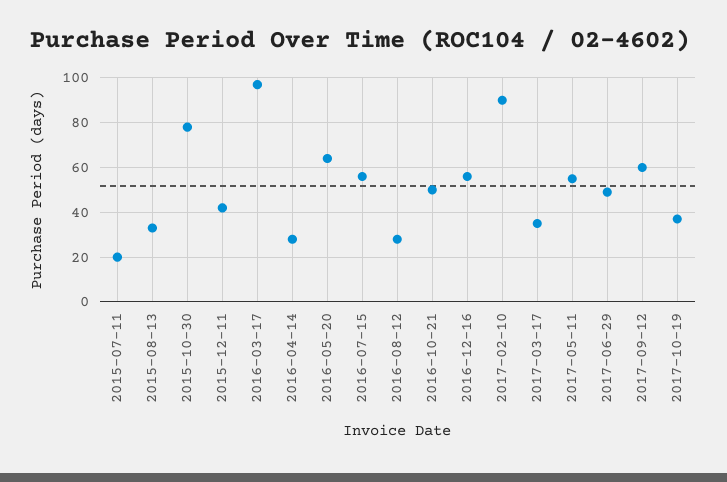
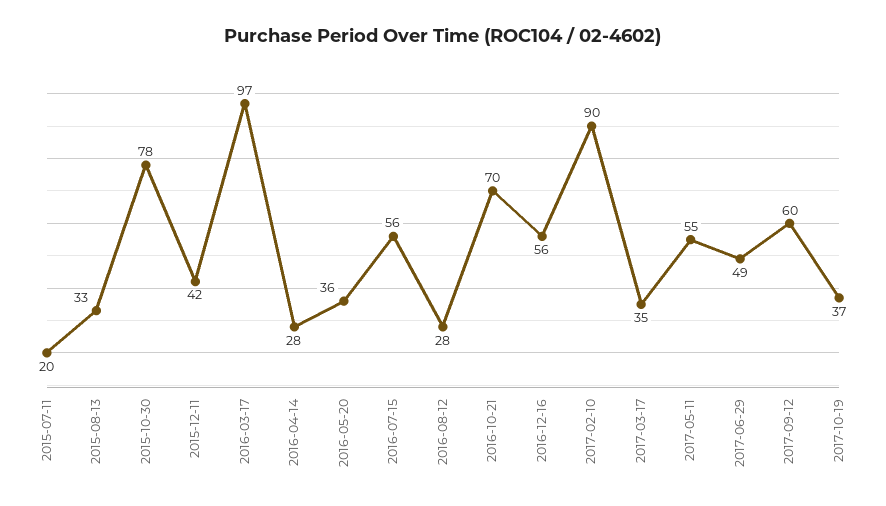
2016-05-20: 65 -> 36
2016-10-21: 50 -> 70

